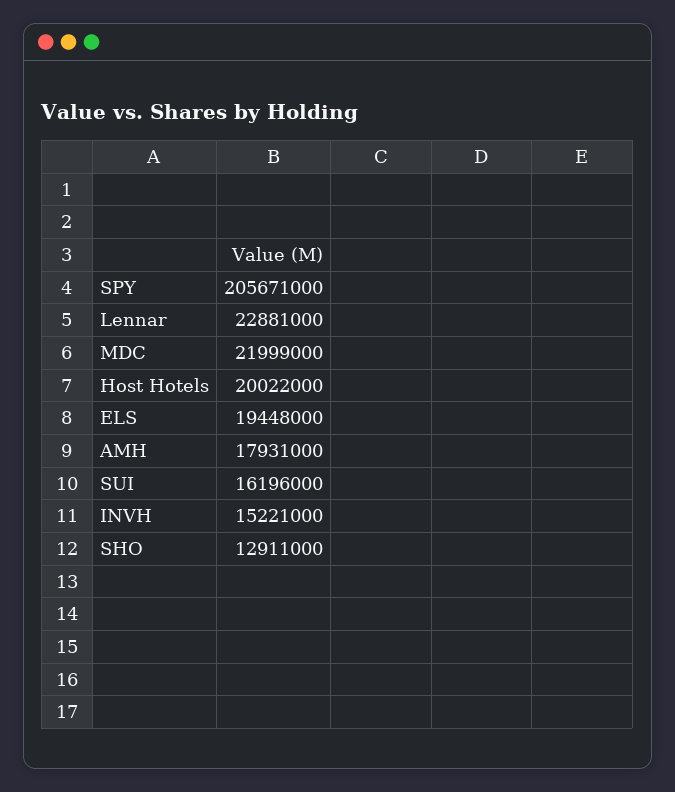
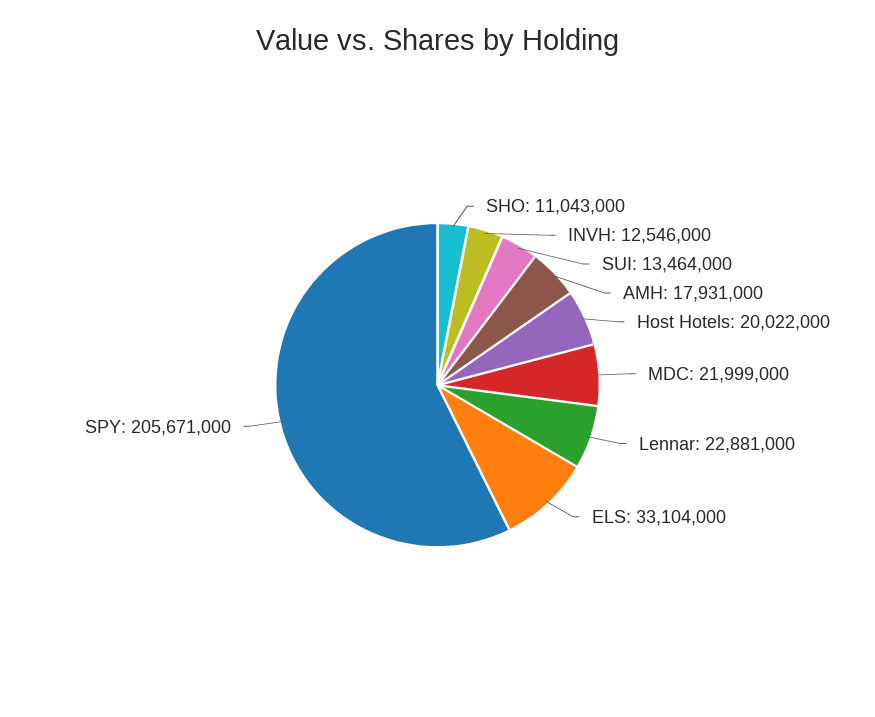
ELS: 19448000 -> 33104000
SUI: 16196000 -> 13464000
INVH: 15221000 -> 12546000
SHO: 12911000 -> 11043000

